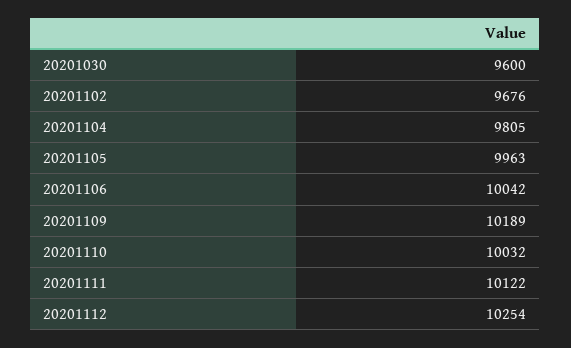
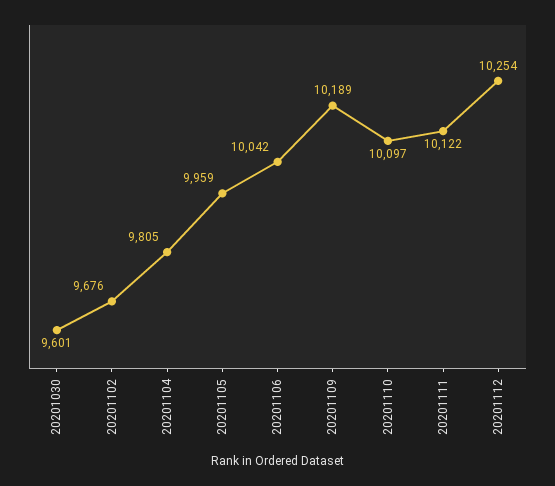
20201030: 9600 -> 9601
20201105: 9963 -> 9959
20201110: 10032 -> 10097

